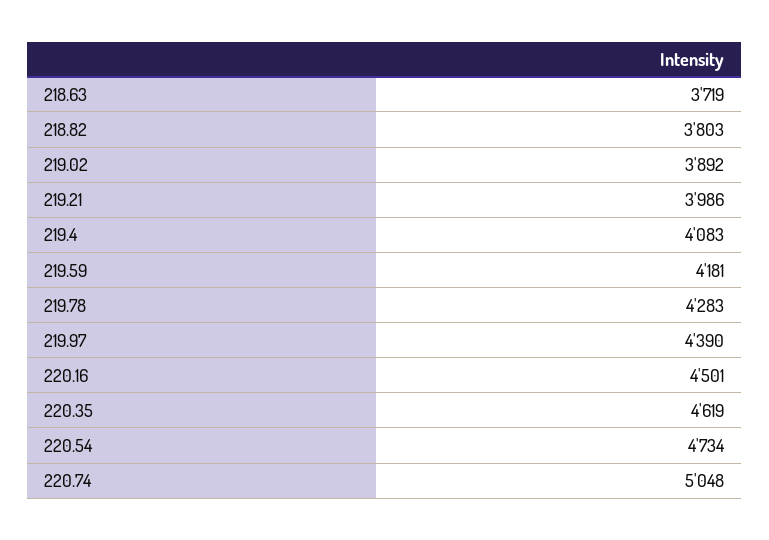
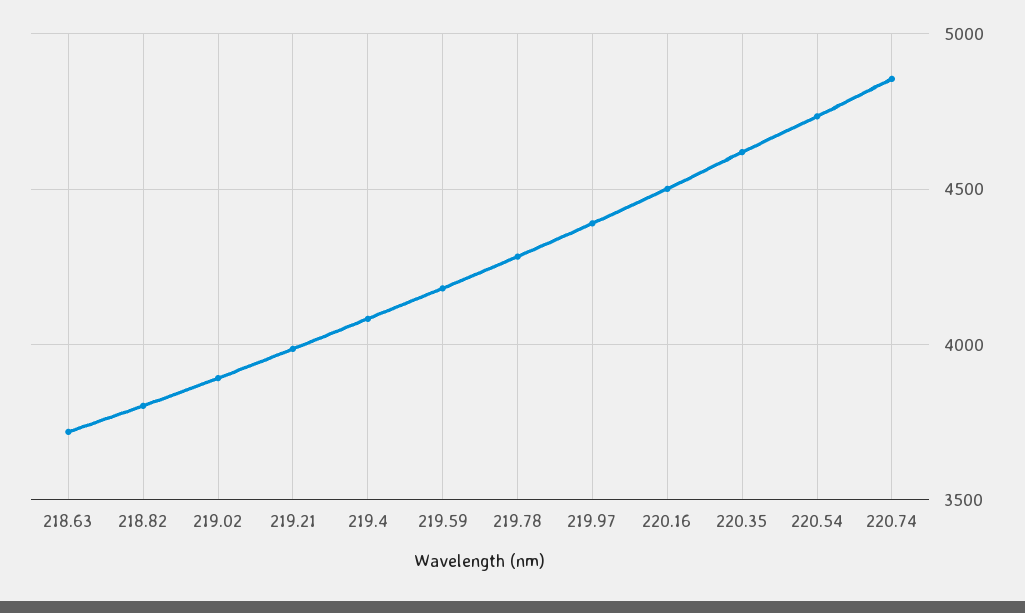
220.74: 5048 -> 4850

